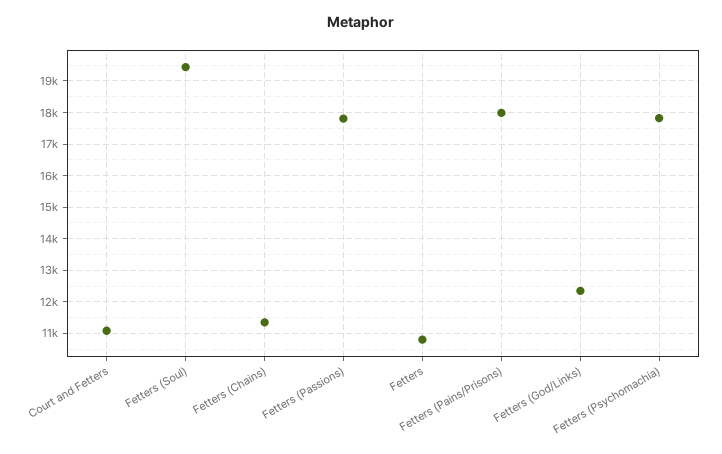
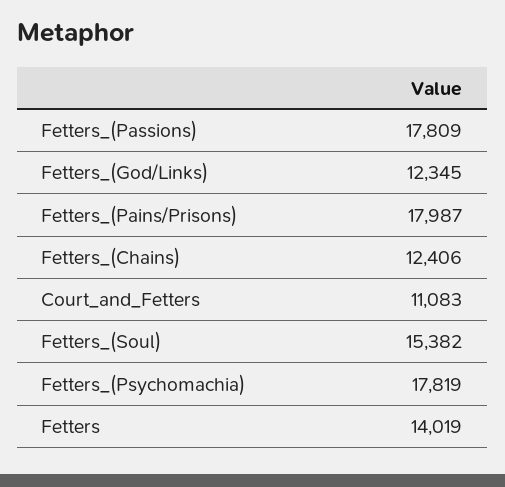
Fetters (Soul): 19400 -> 15382
Fetters (Chains): 11400 -> 12406
Fetters: 10800 -> 14019

